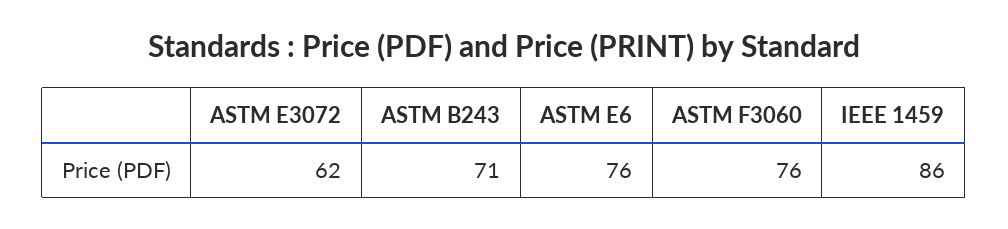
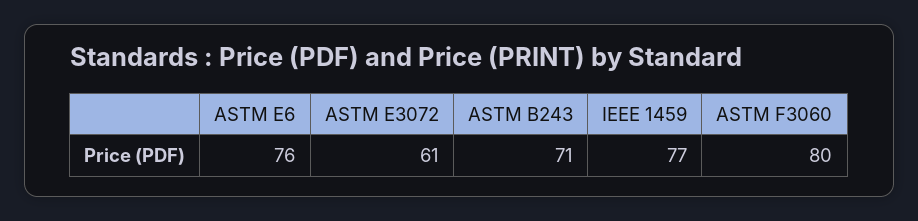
ASTM E3072: 62 -> 61
ASTM F3060: 76 -> 80
IEEE 1459: 86 -> 77

